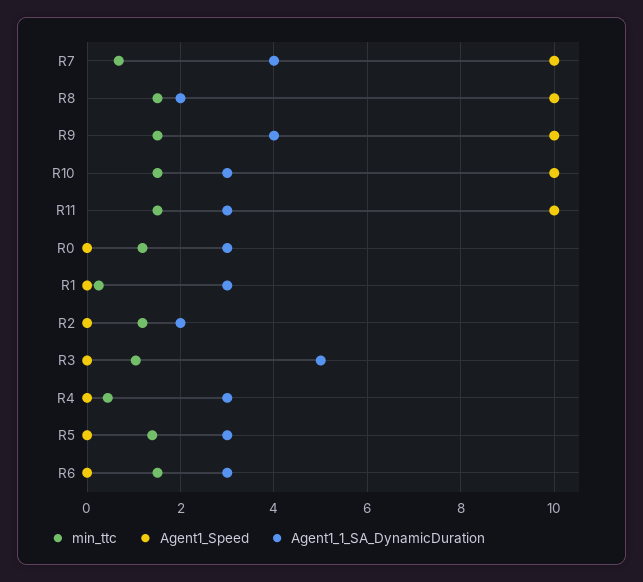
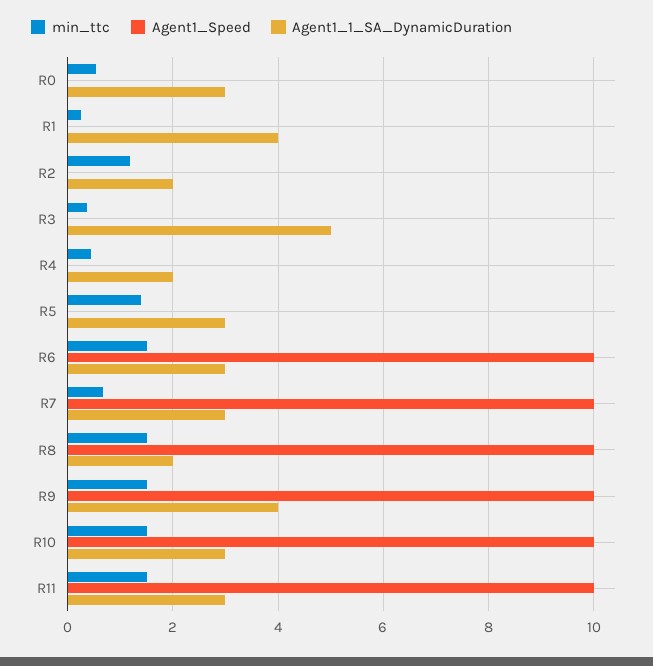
Agent1_1_SA_DynamicDuration, R7: 4 -> 3
min_ttc, R0: 1.2 -> 0.6
Agent1_1_SA_DynamicDuration, R1: 3 -> 4
min_ttc, R3: 1 -> 0.4
Agent1_1_SA_DynamicDuration, R4: 3 -> 2
Agent1_Speed, R6: 0 -> 10

